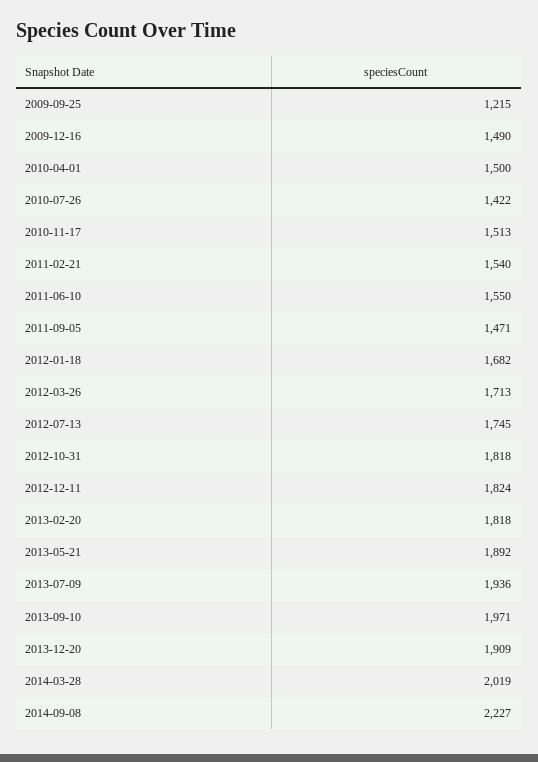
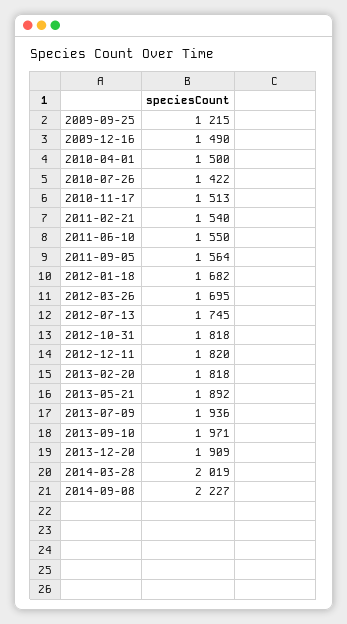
2011-09-05: 1471 -> 1564
2012-03-26: 1713 -> 1695
2012-12-11: 1824 -> 1820

